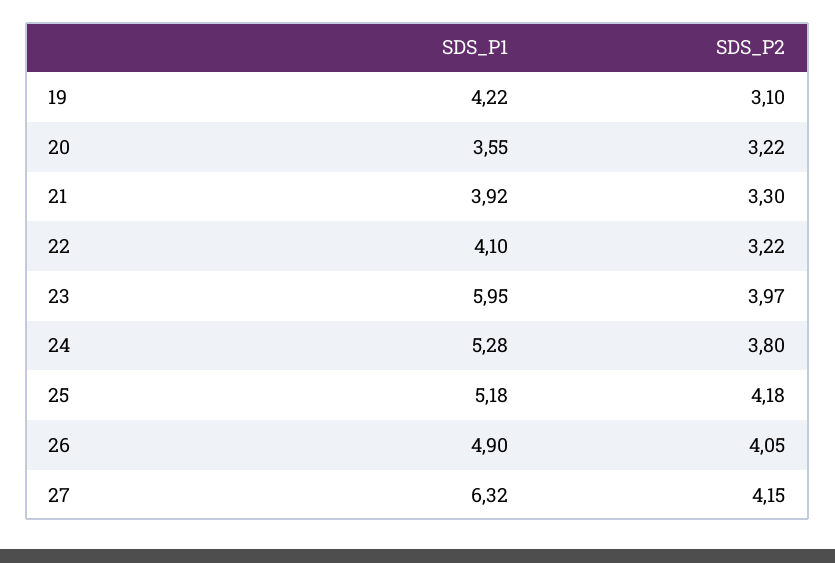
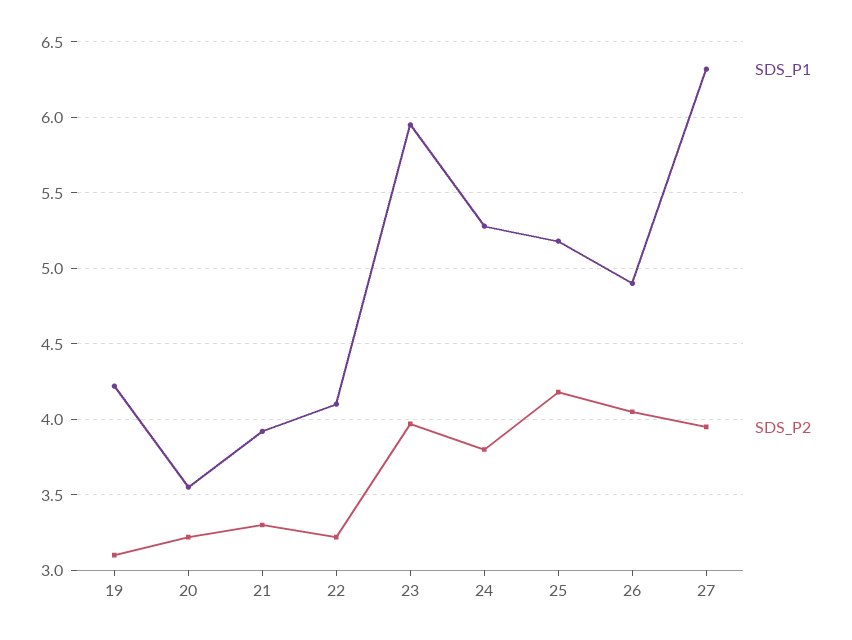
SDS_P2, 27: 4.15 -> 3.95

